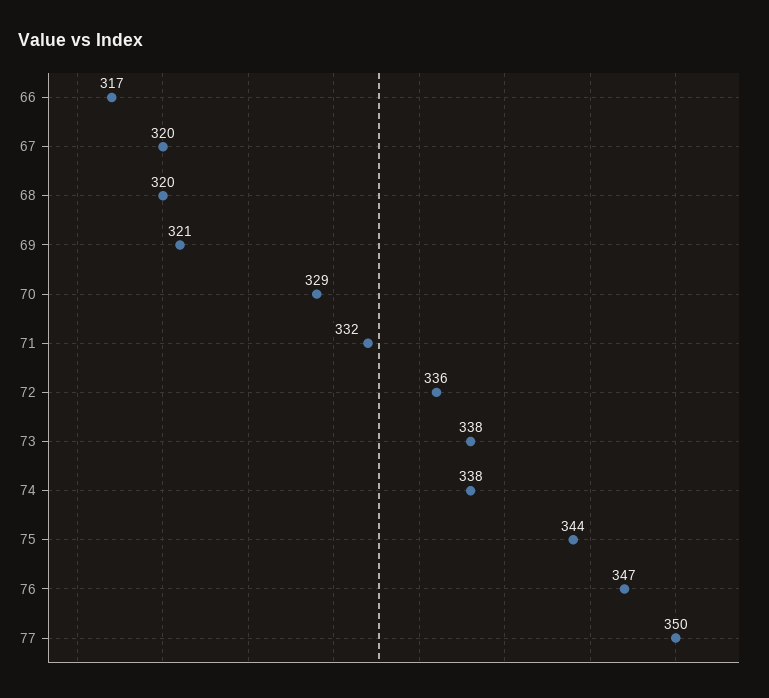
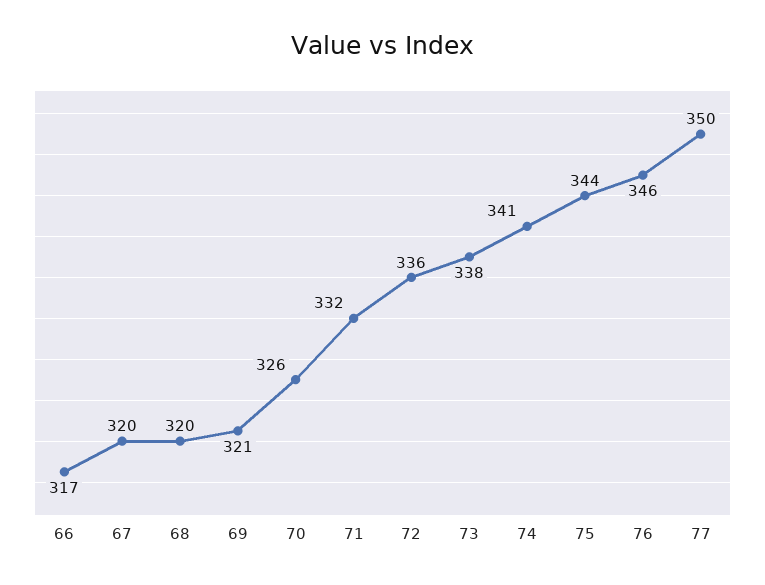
70: 329 -> 326
74: 338 -> 341
76: 347 -> 346

